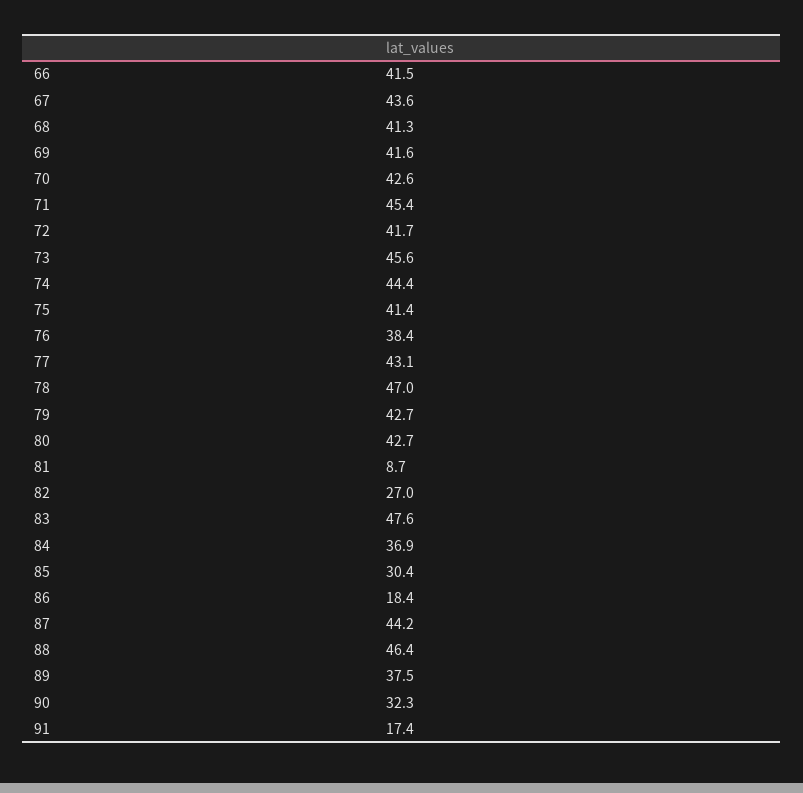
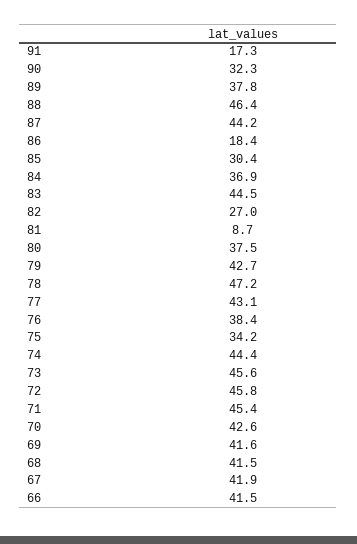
67: 43.6 -> 41.9
68: 41.3 -> 41.5
72: 41.7 -> 45.8
75: 41.4 -> 34.2
78: 47 -> 47.2
80: 42.7 -> 37.5
83: 47.6 -> 44.5
89: 37.5 -> 37.8
91: 17.4 -> 17.3

